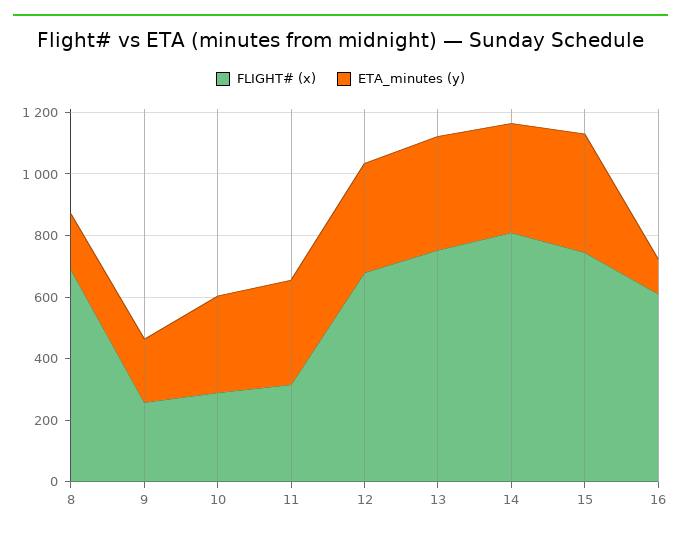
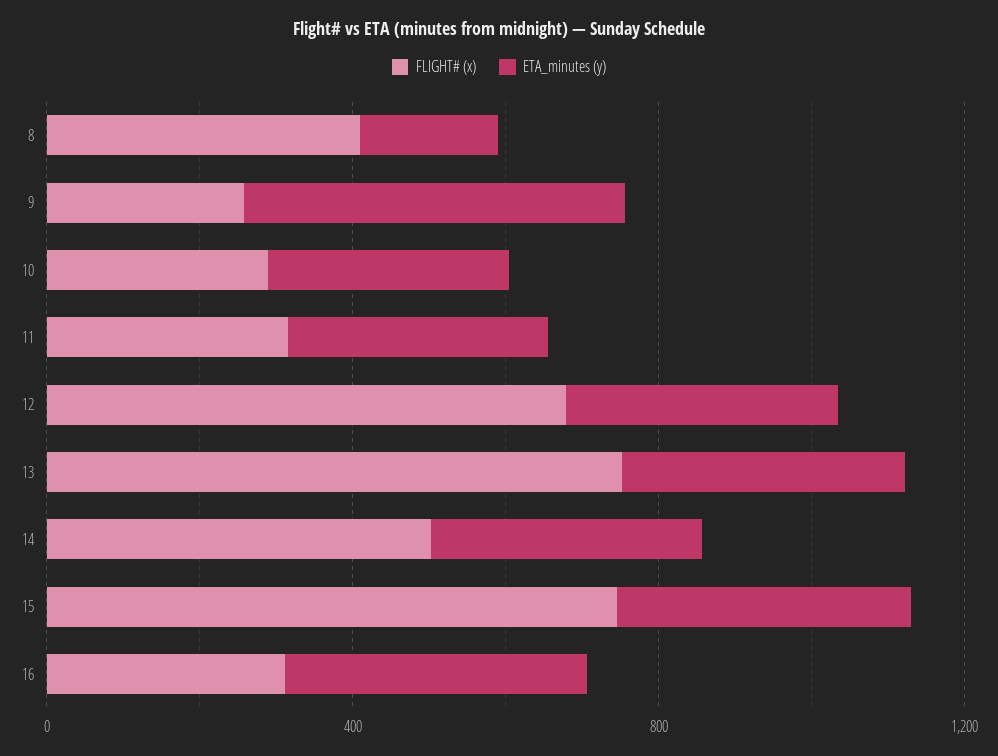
FLIGHT# (x), 8: 700 -> 400
ETA_minutes (y), 9: 200 -> 500
FLIGHT# (x), 14: 800 -> 500
FLIGHT# (x), 16: 600 -> 300
ETA_minutes (y), 16: 100 -> 400

